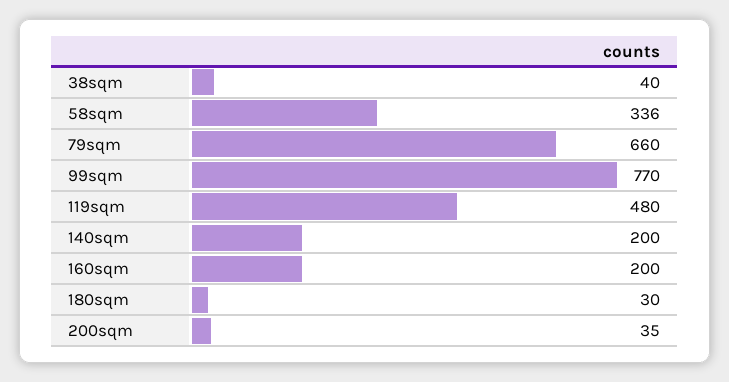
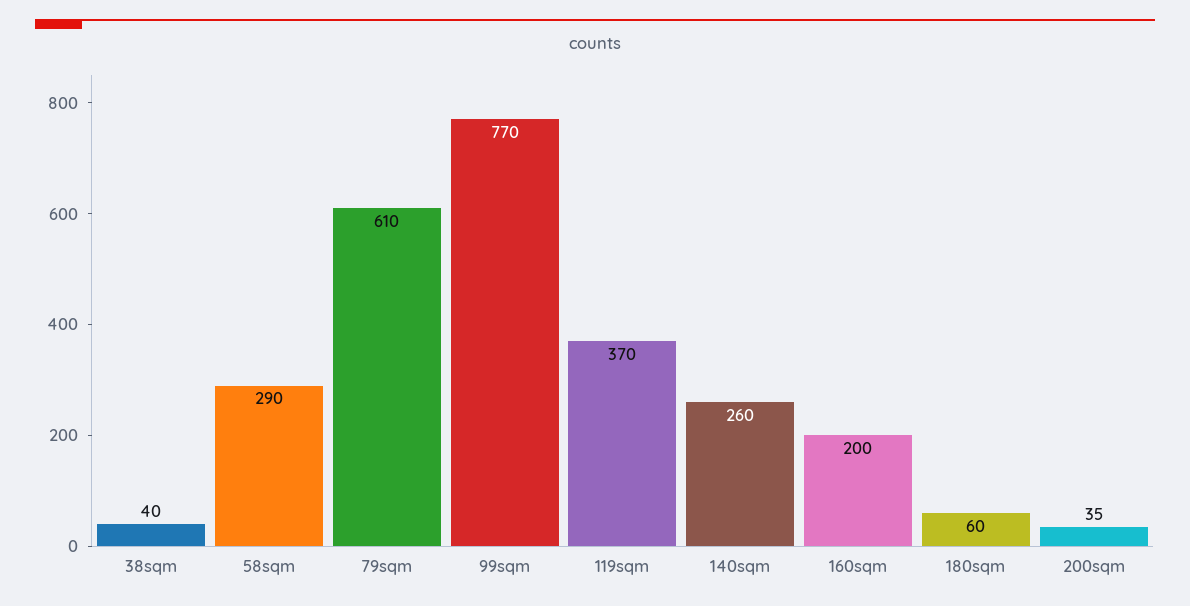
58sqm: 336 -> 290
79sqm: 660 -> 610
119sqm: 480 -> 370
140sqm: 200 -> 260
180sqm: 30 -> 60

